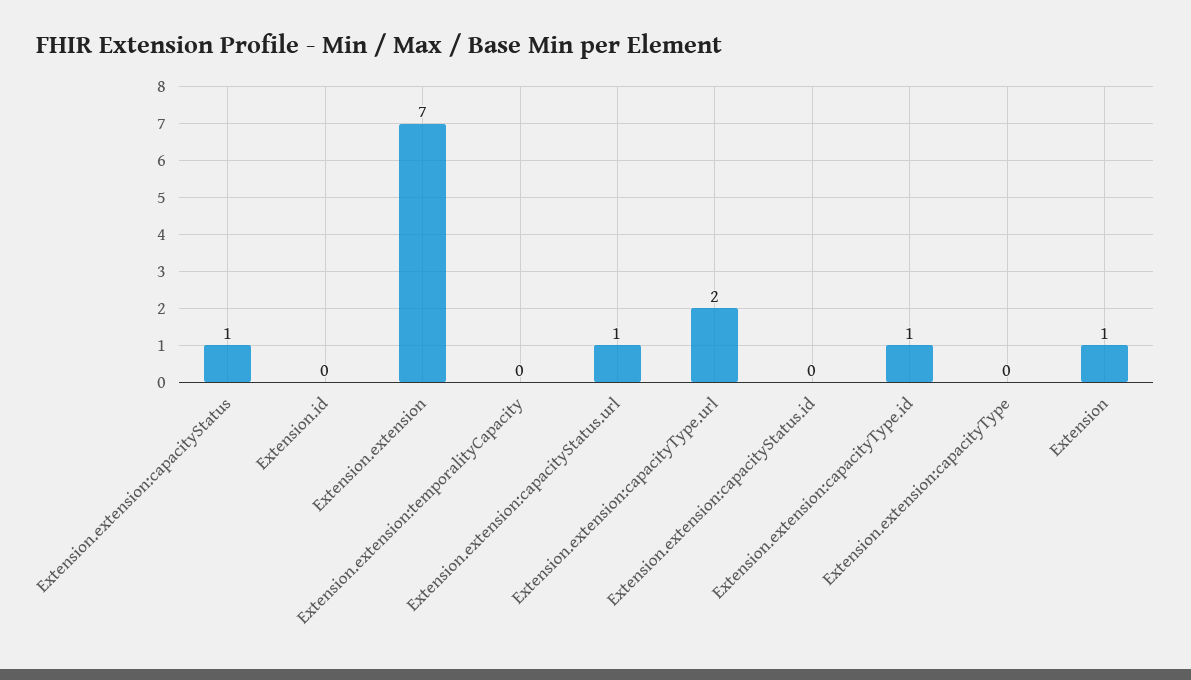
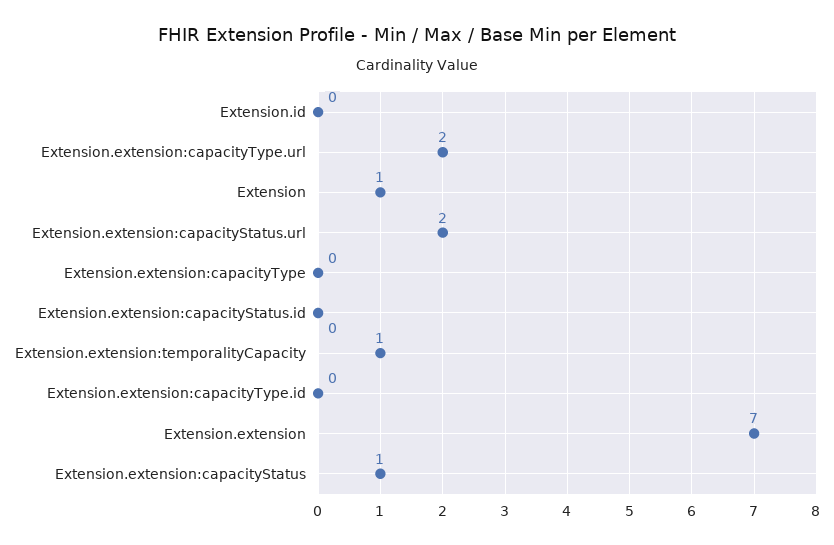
Extension.extension:temporalityCapacity: 0 -> 1
Extension.extension:capacityStatus.url: 1 -> 2
Extension.extension:capacityType.id: 1 -> 0

